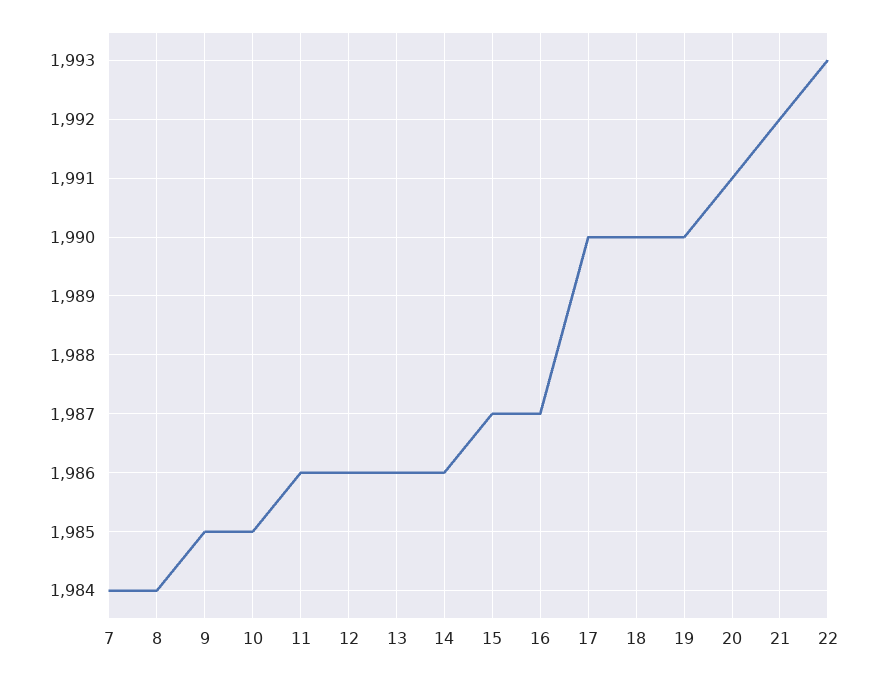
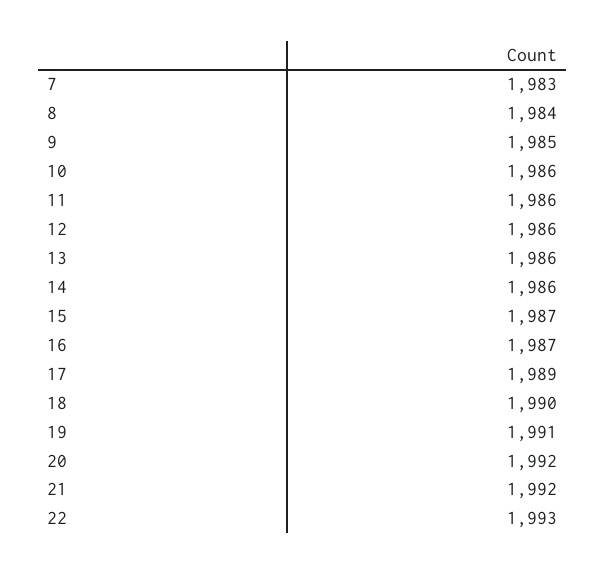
7: 1984 -> 1983
10: 1985 -> 1986
17: 1990 -> 1989
19: 1990 -> 1991
20: 1991 -> 1992

